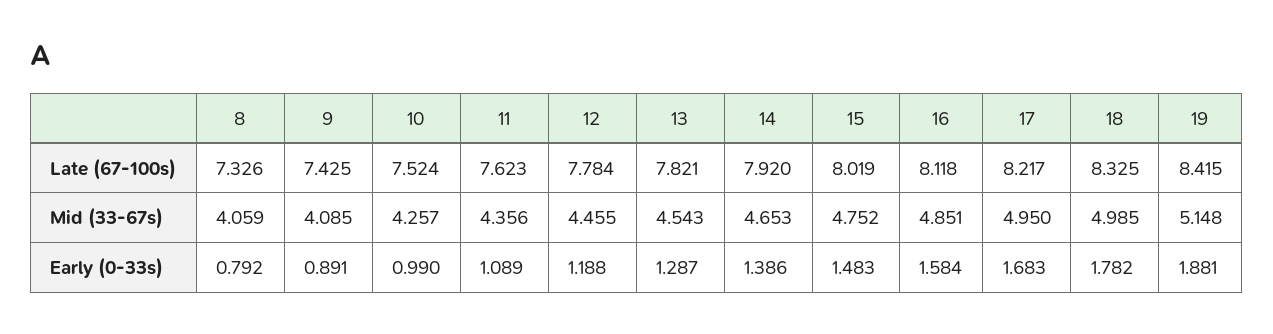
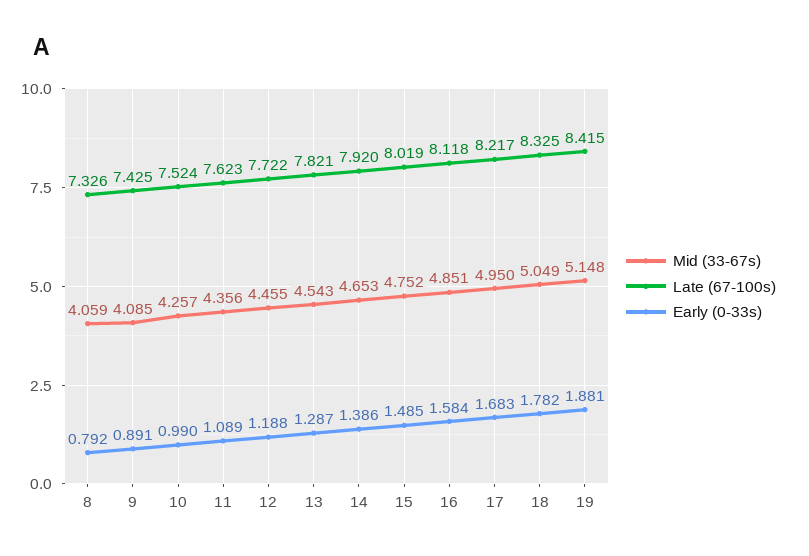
Late (67-100s), 12: 7.784 -> 7.722
Mid (33-67s), 18: 4.985 -> 5.049
Early (0-33s), 15: 1.483 -> 1.485

